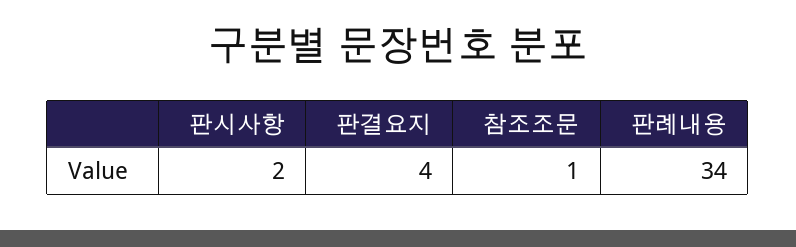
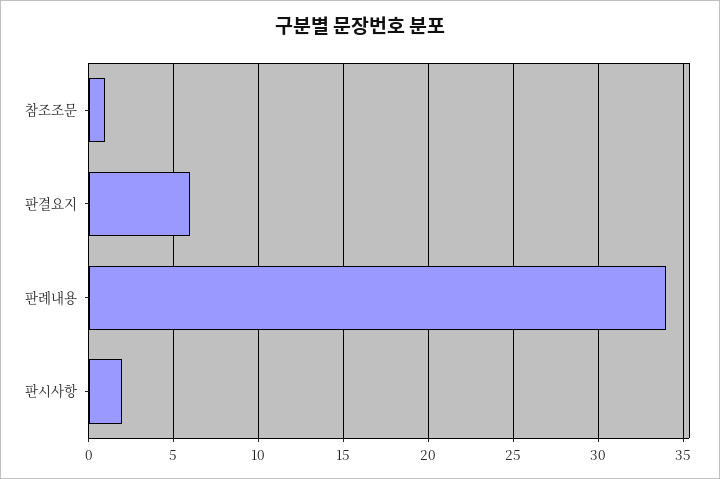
판결요지: 4 -> 6

